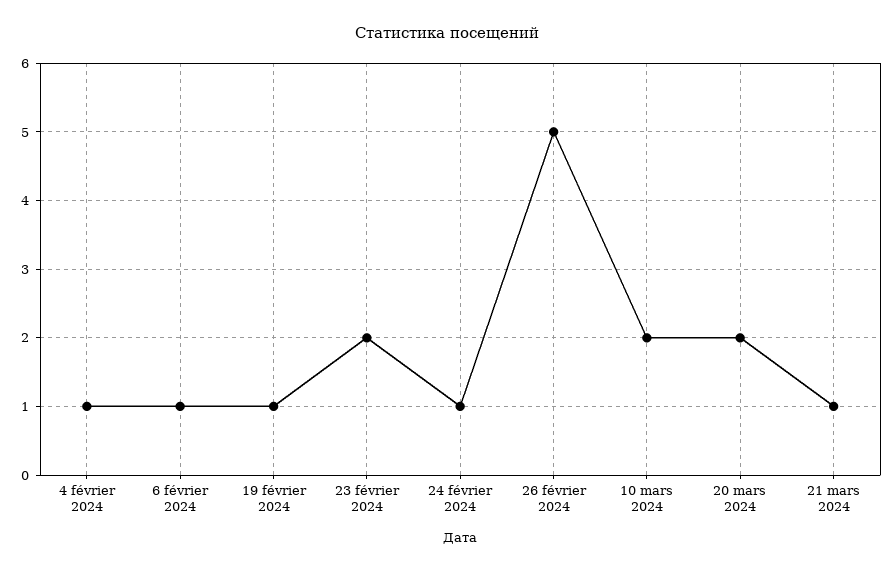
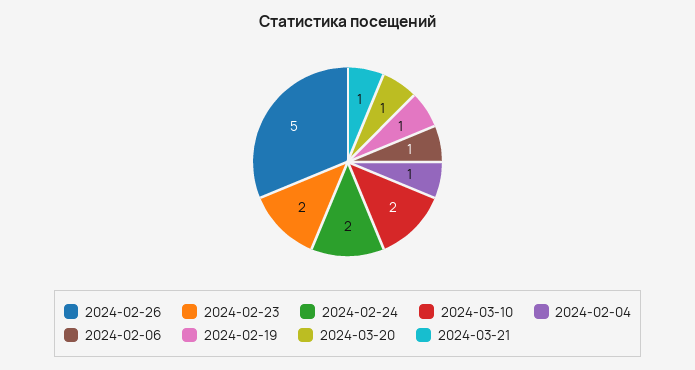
24 février 2024: 1 -> 2
20 mars 2024: 2 -> 1

